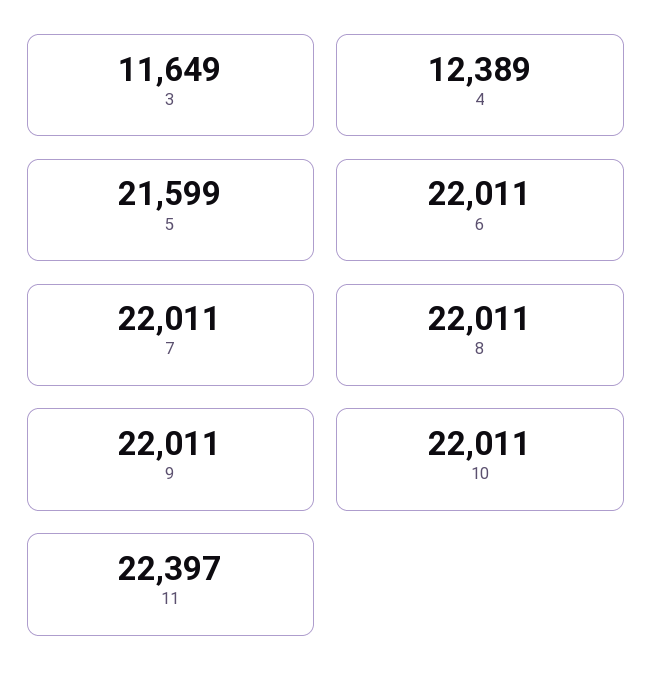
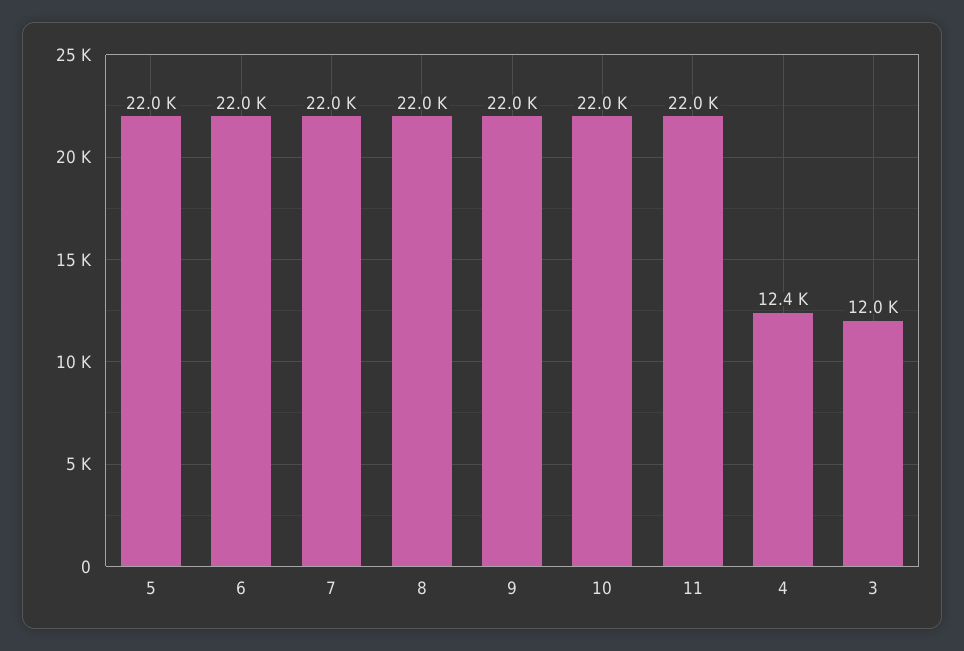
3: 11649 -> 12000
5: 21599 -> 22000
11: 22397 -> 22000

